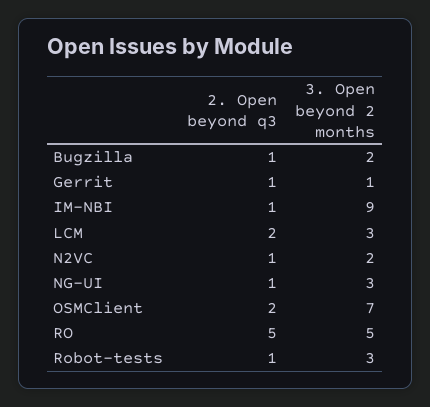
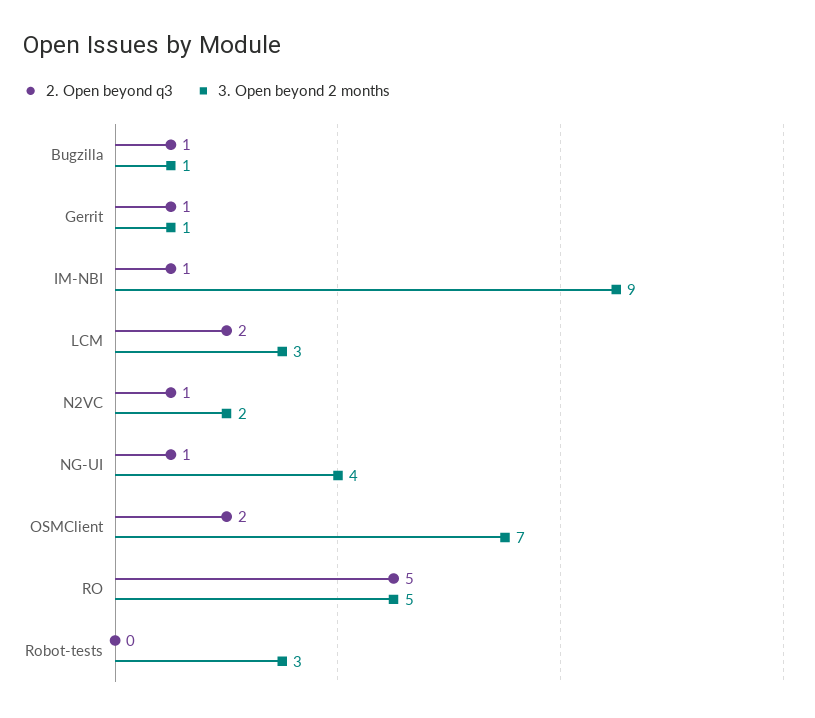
3. Open beyond 2 months, Bugzilla: 2 -> 1
3. Open beyond 2 months, NG-UI: 3 -> 4
2. Open beyond q3, Robot-tests: 1 -> 0

